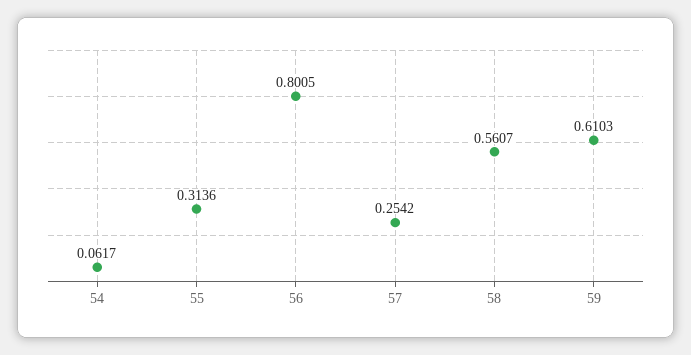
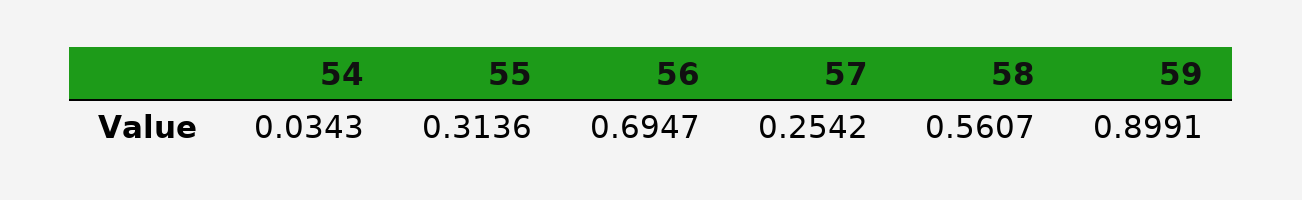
54: 0.0617 -> 0.0343
56: 0.8005 -> 0.6947
59: 0.6103 -> 0.8991

